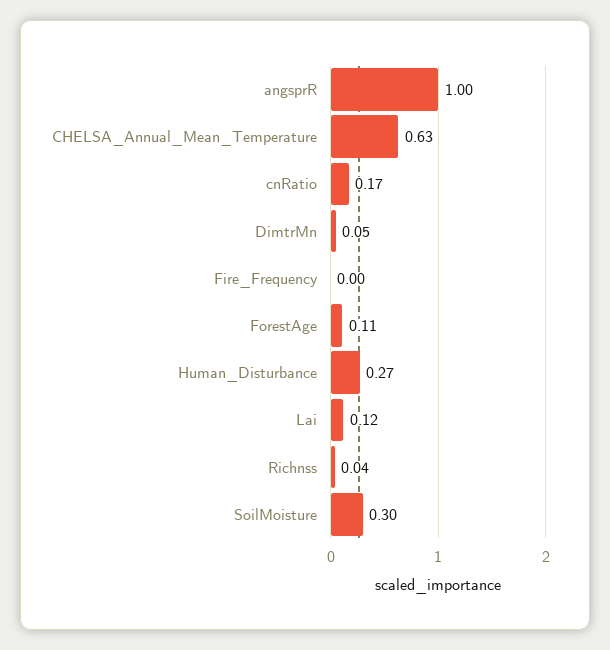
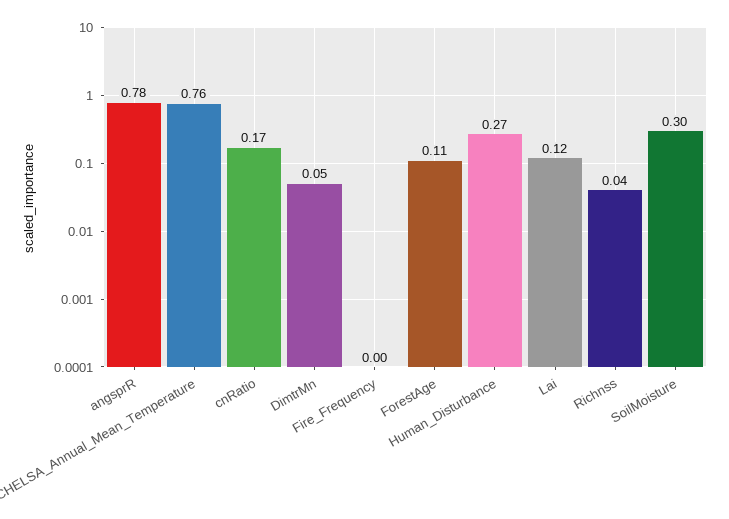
angsprR: 1 -> 0.78
CHELSA_Annual_Mean_Temperature: 0.63 -> 0.76

